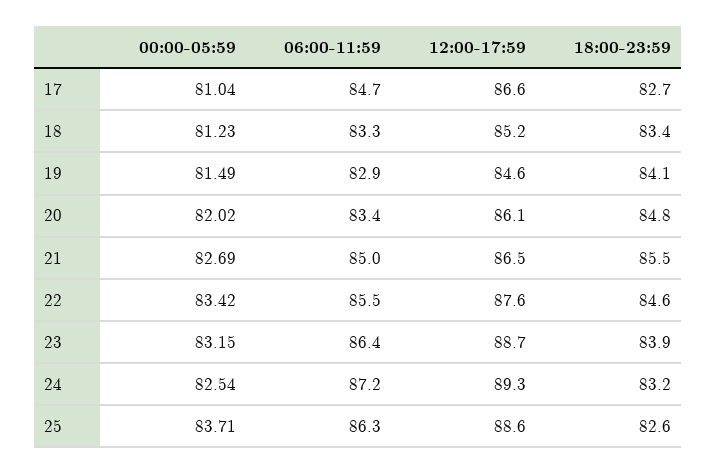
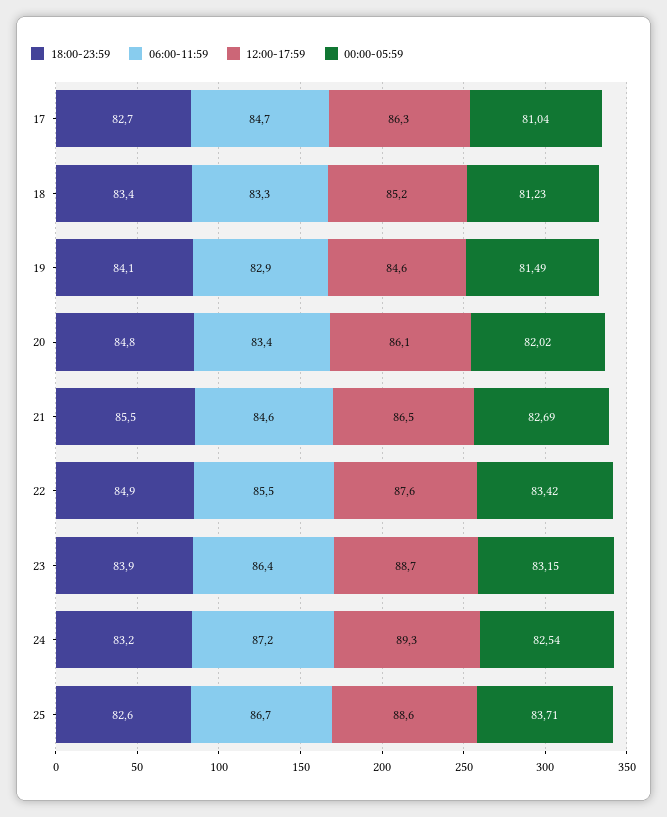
12:00-17:59, 17: 86.6 -> 86.3
06:00-11:59, 21: 85 -> 84.6
18:00-23:59, 22: 84.6 -> 84.9
06:00-11:59, 25: 86.3 -> 86.7

